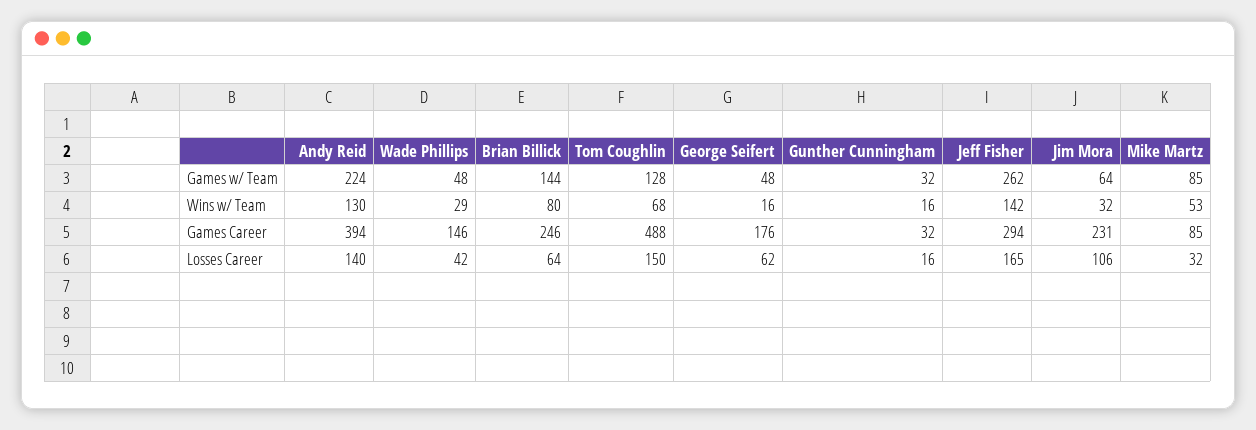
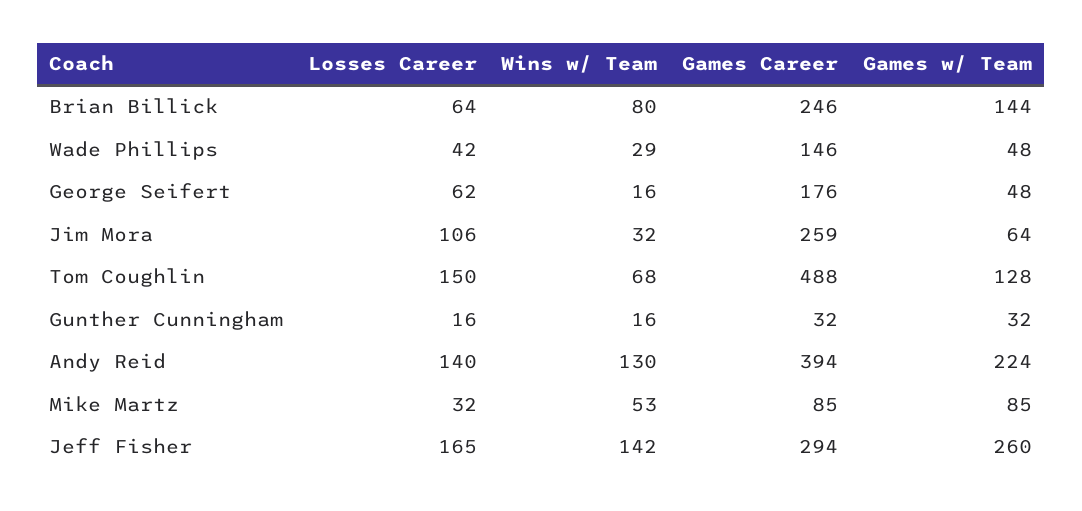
Jeff Fisher, Games w/ Team: 262 -> 260
Jim Mora, Games Career: 231 -> 259

